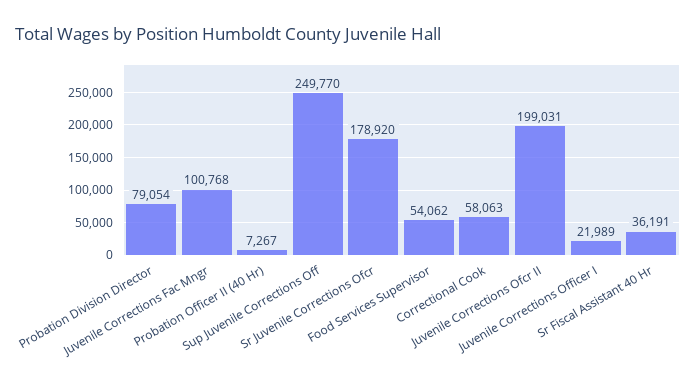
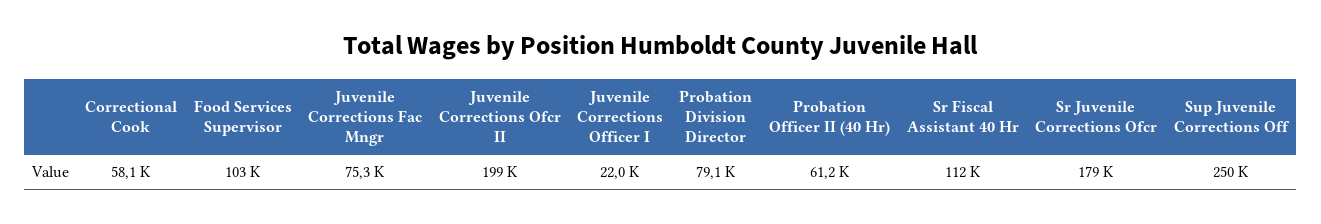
Juvenile Corrections Fac Mngr: 100768 -> 75300
Probation Officer II (40 Hr): 7267 -> 61200
Food Services Supervisor: 54062 -> 103000
Sr Fiscal Assistant 40 Hr: 36191 -> 112000

